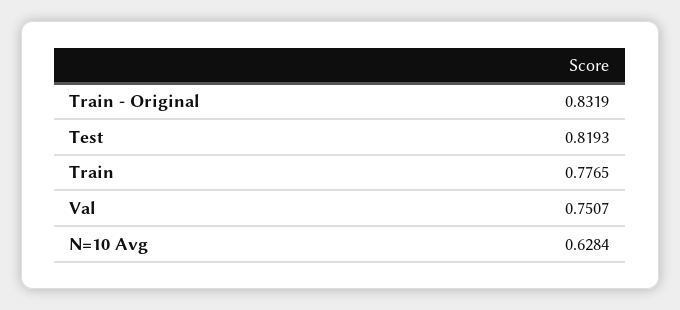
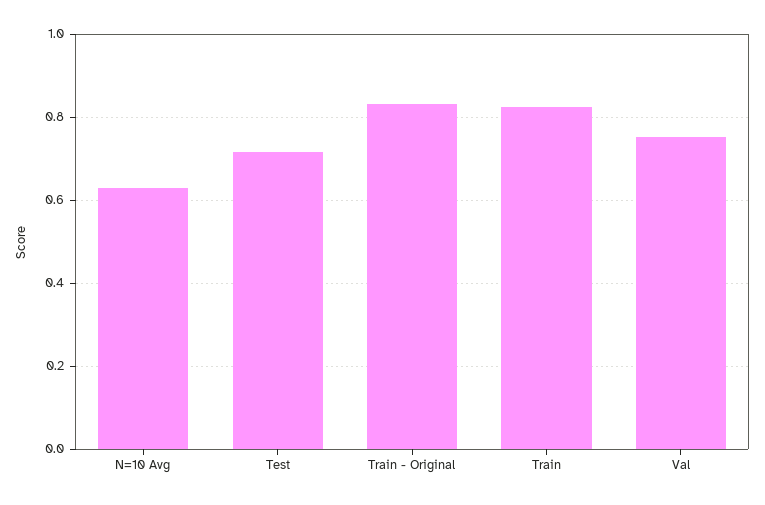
Test: 0.8193 -> 0.72
Train: 0.7765 -> 0.82

